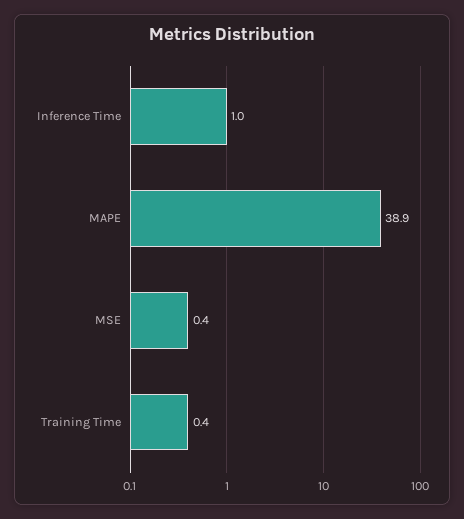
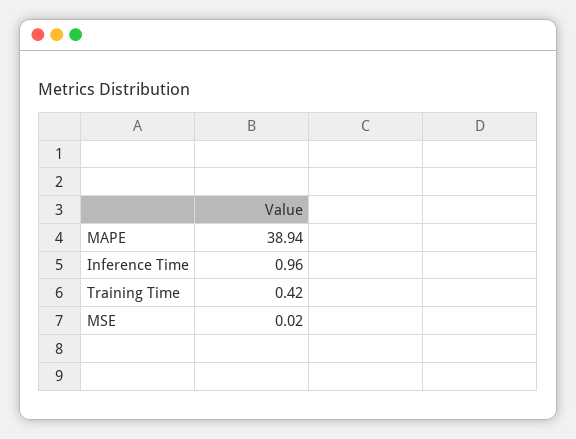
MSE: 0.4 -> 0.02

